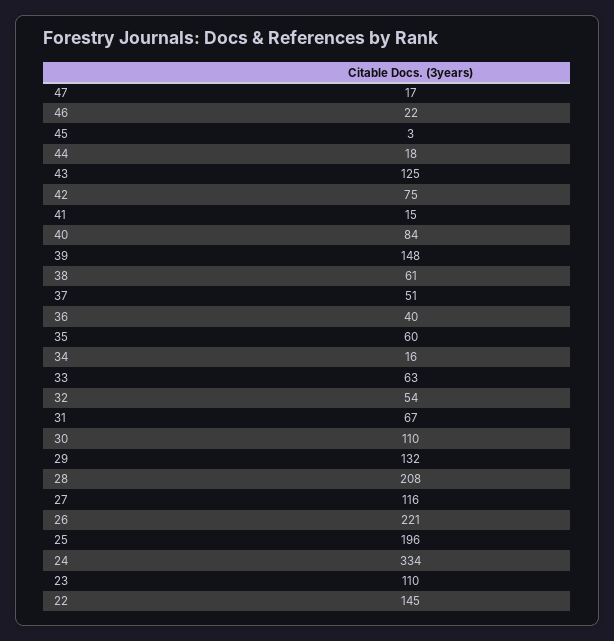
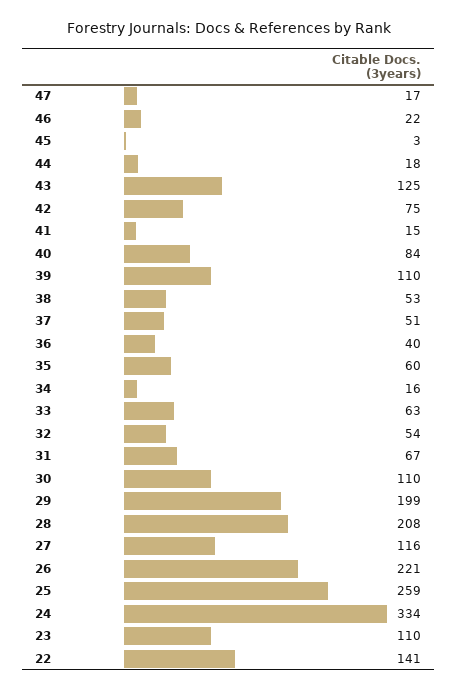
39: 148 -> 110
38: 61 -> 53
29: 132 -> 199
25: 196 -> 259
22: 145 -> 141

